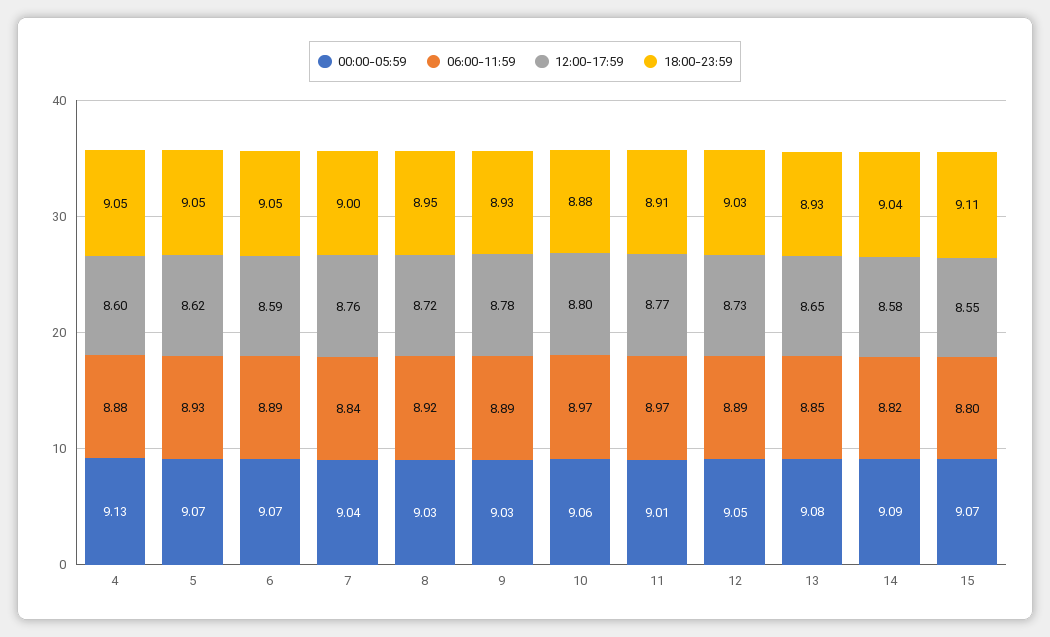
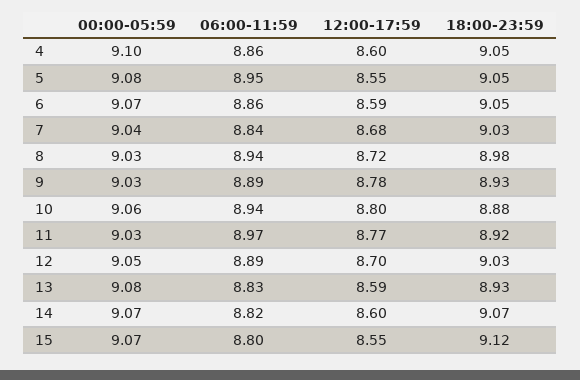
00:00-05:59, 4: 9.13 -> 9.1
06:00-11:59, 4: 8.88 -> 8.86
00:00-05:59, 5: 9.07 -> 9.08
06:00-11:59, 5: 8.93 -> 8.95
12:00-17:59, 5: 8.62 -> 8.55
06:00-11:59, 6: 8.89 -> 8.86
12:00-17:59, 7: 8.76 -> 8.68
18:00-23:59, 7: 9 -> 9.03
06:00-11:59, 8: 8.92 -> 8.94
18:00-23:59, 8: 8.95 -> 8.98
06:00-11:59, 10: 8.97 -> 8.94
00:00-05:59, 11: 9.01 -> 9.03
18:00-23:59, 11: 8.91 -> 8.92
12:00-17:59, 12: 8.73 -> 8.7
06:00-11:59, 13: 8.85 -> 8.83
12:00-17:59, 13: 8.65 -> 8.59
00:00-05:59, 14: 9.09 -> 9.07
12:00-17:59, 14: 8.58 -> 8.6
18:00-23:59, 14: 9.04 -> 9.07
18:00-23:59, 15: 9.11 -> 9.12

